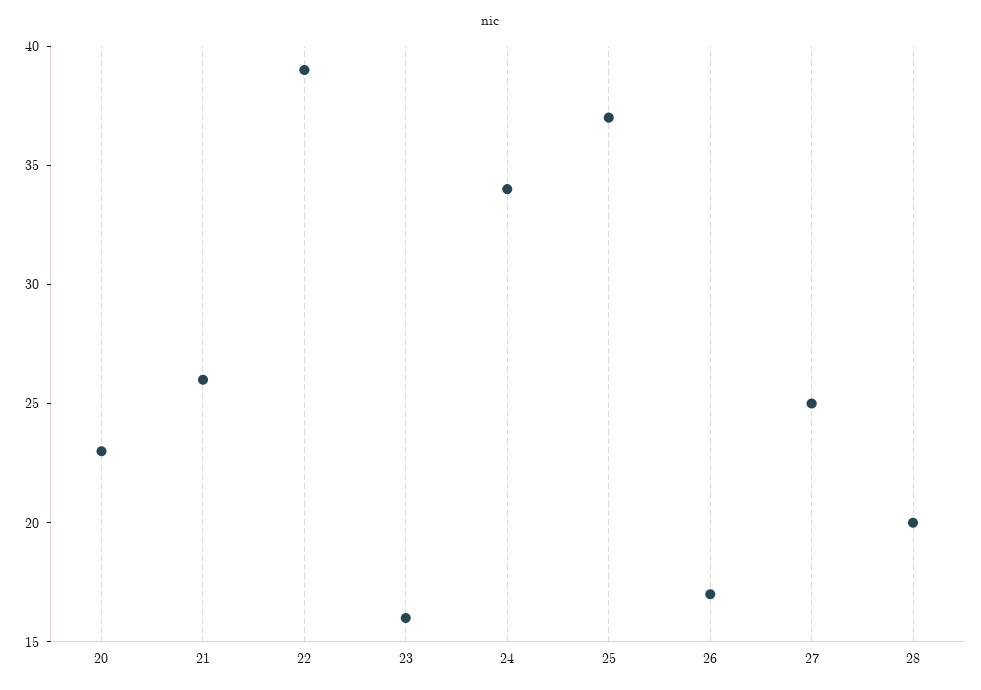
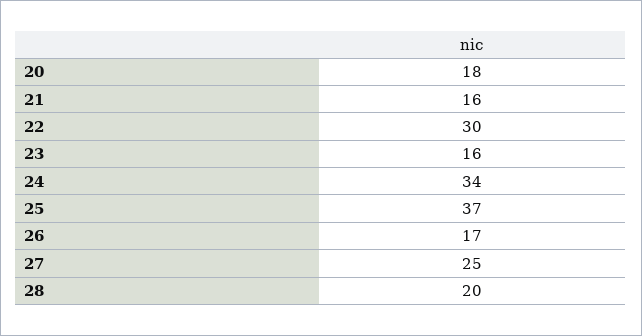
20: 23 -> 18
21: 26 -> 16
22: 39 -> 30

